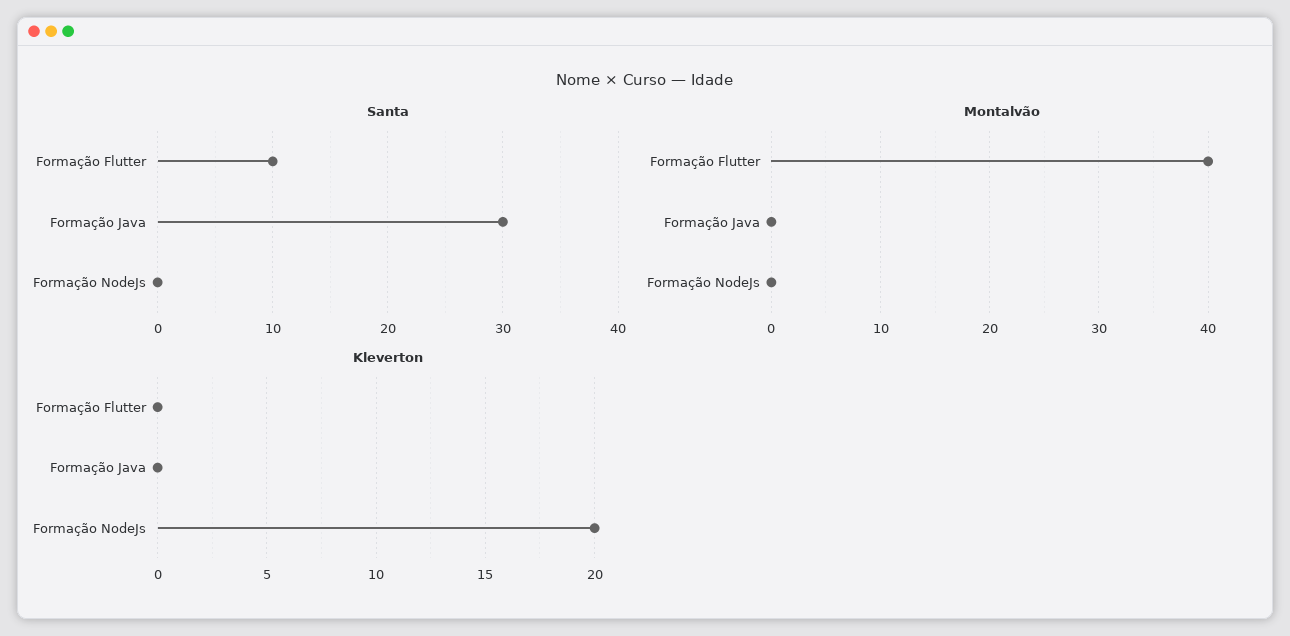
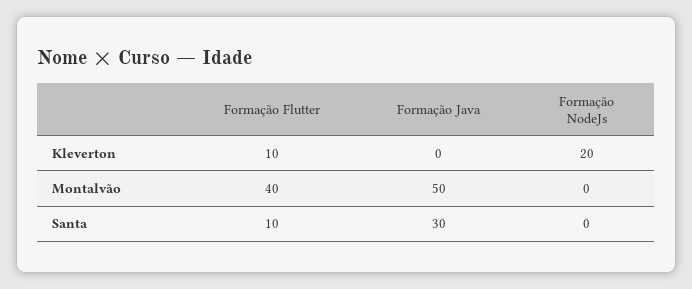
Montalvão, Formação Java: 0 -> 50
Kleverton, Formação Flutter: 0 -> 10

